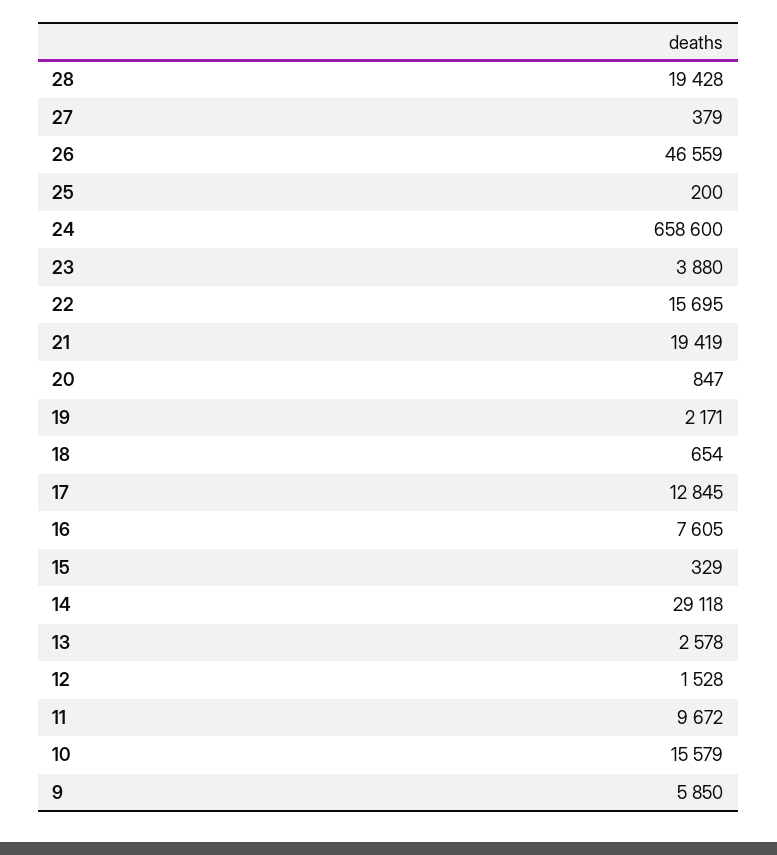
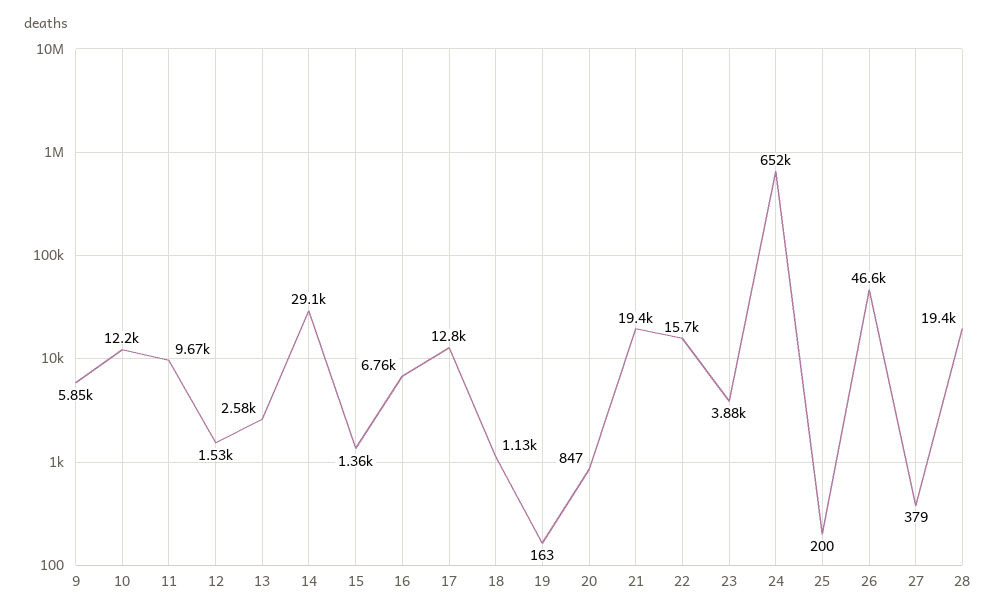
24: 658600 -> 652000
19: 2171 -> 163
18: 654 -> 1130
16: 7605 -> 6760
15: 329 -> 1360
10: 15579 -> 12200

